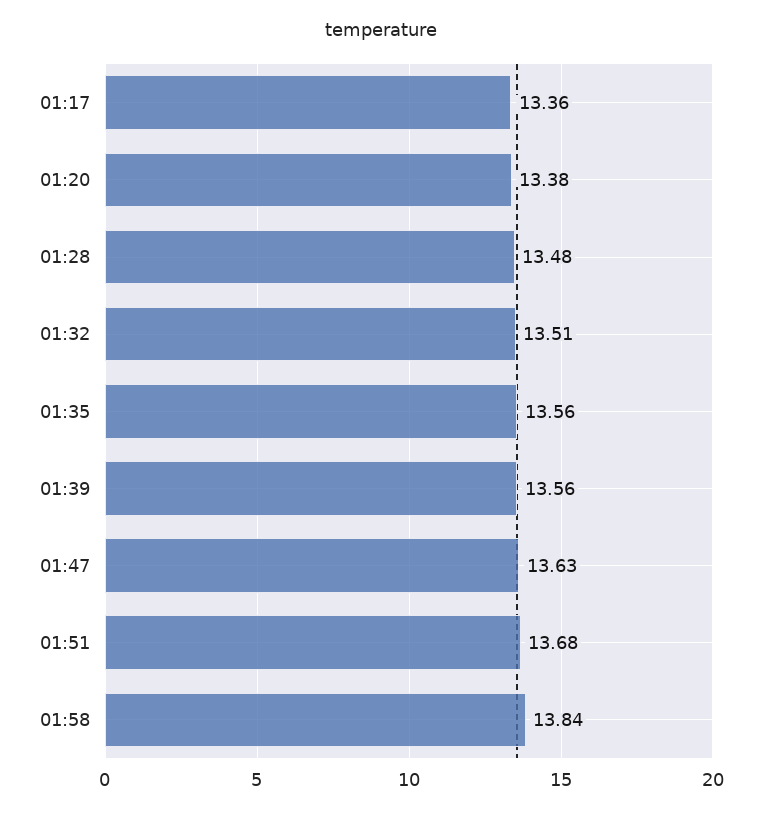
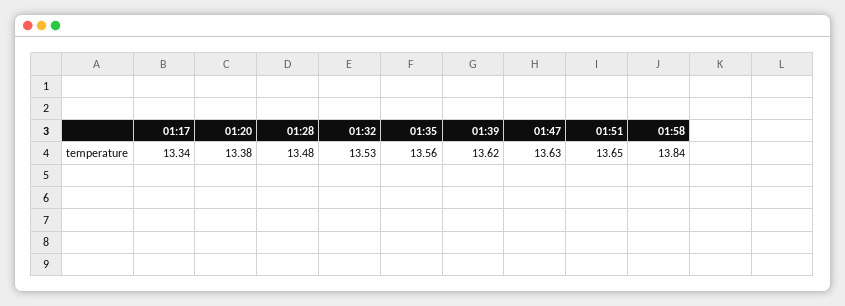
01:17: 13.36 -> 13.34
01:32: 13.51 -> 13.53
01:39: 13.56 -> 13.62
01:51: 13.68 -> 13.65

